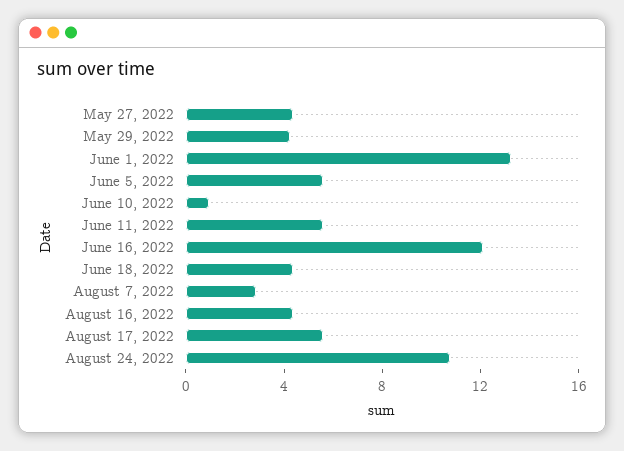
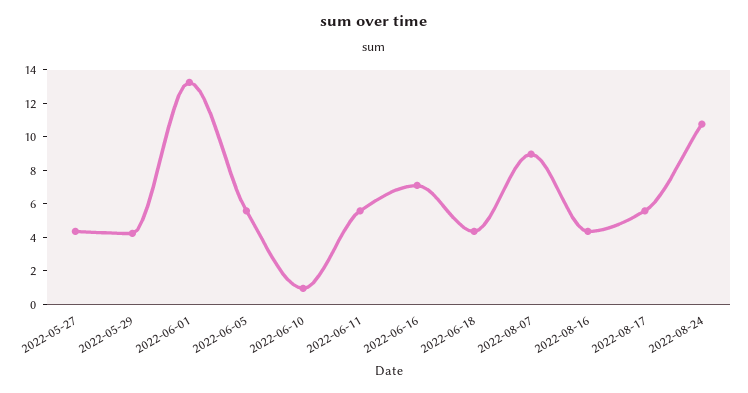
June 16, 2022: 12 -> 7
August 7, 2022: 3 -> 9

